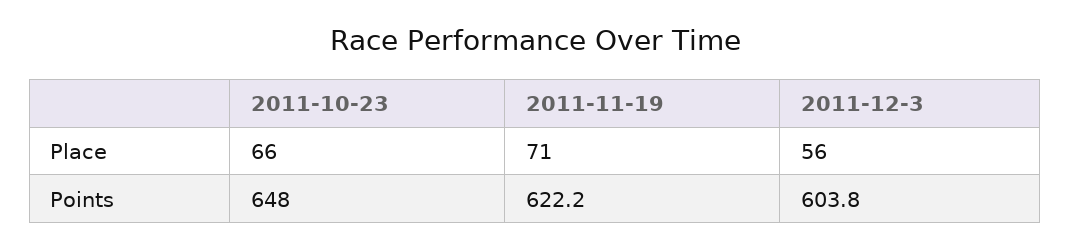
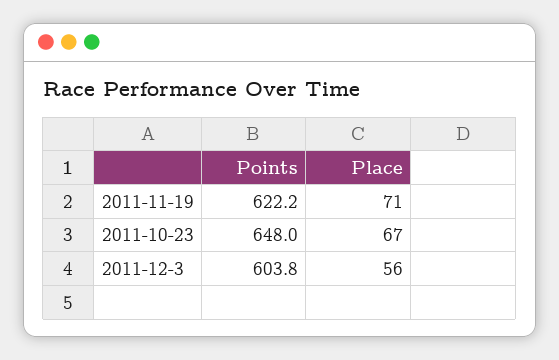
2011-10-23, Place: 66 -> 67

